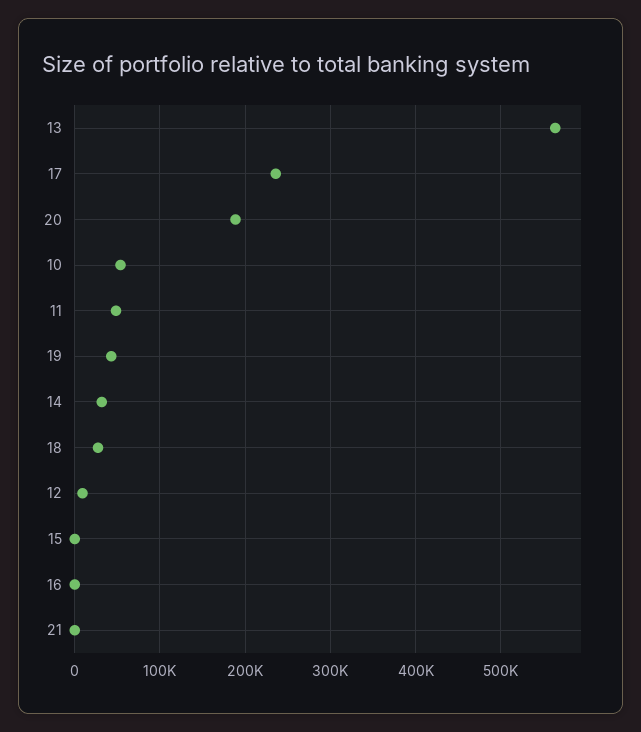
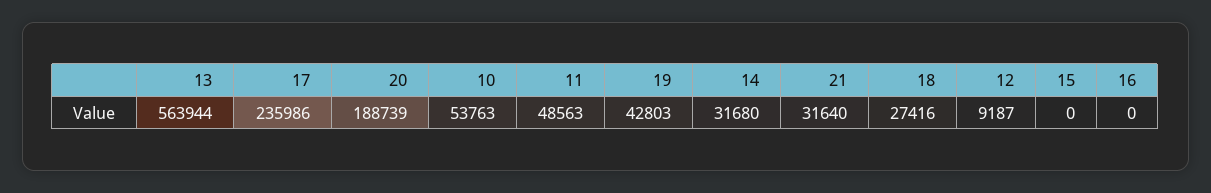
21: 0 -> 31640

